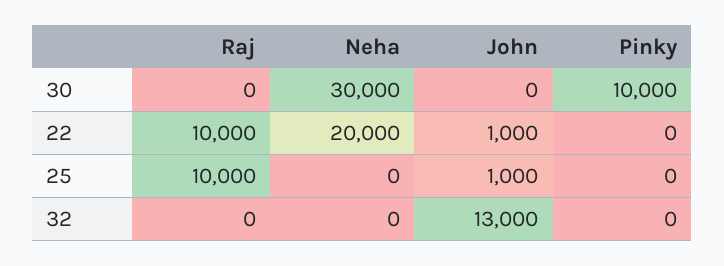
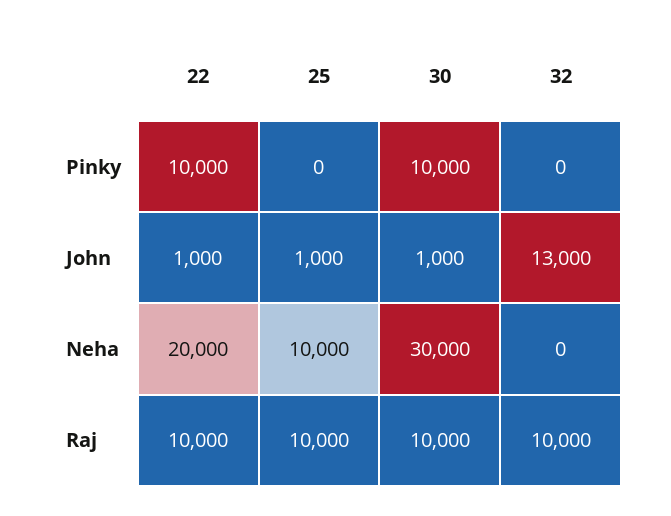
Raj, 30: 0 -> 10000
John, 30: 0 -> 1000
Pinky, 22: 0 -> 10000
Neha, 25: 0 -> 10000
Raj, 32: 0 -> 10000

